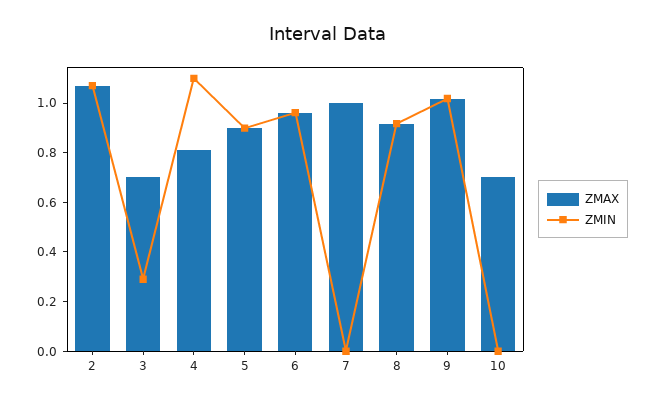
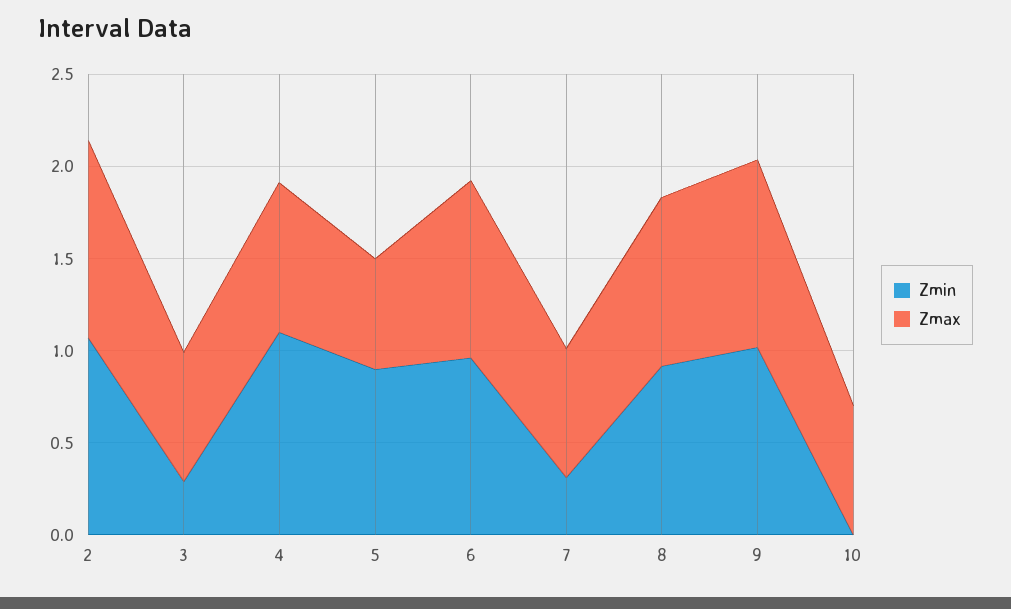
ZMAX, 5: 0.9 -> 0.6
ZMAX, 7: 1 -> 0.7
ZMIN, 7: 0 -> 0.3

